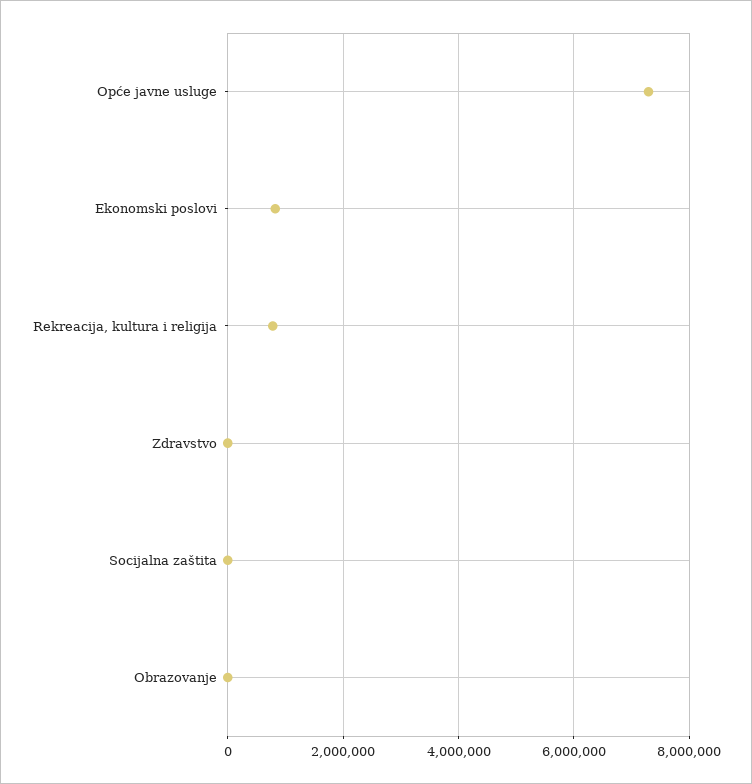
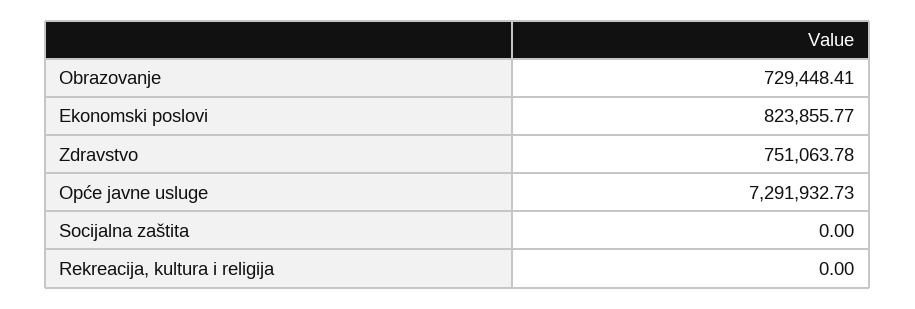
Rekreacija, kultura i religija: 800000 -> 0
Zdravstvo: 0 -> 751063.78
Obrazovanje: 0 -> 729448.41

